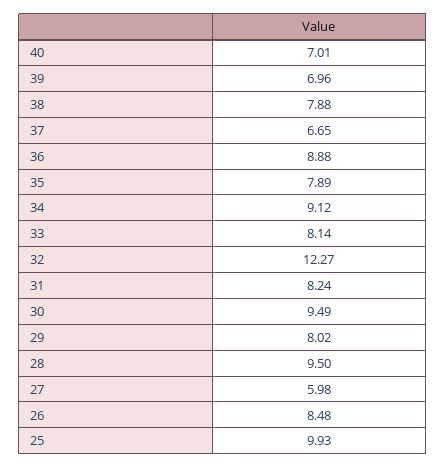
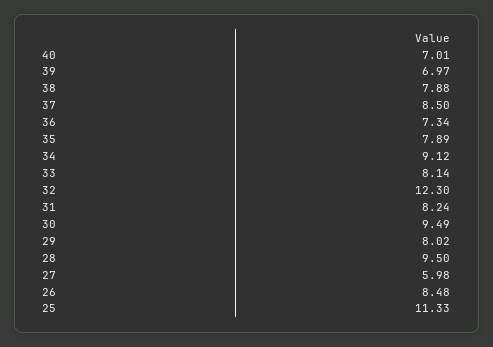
39: 6.96 -> 6.97
37: 6.65 -> 8.5
36: 8.88 -> 7.34
32: 12.27 -> 12.3
25: 9.93 -> 11.33

